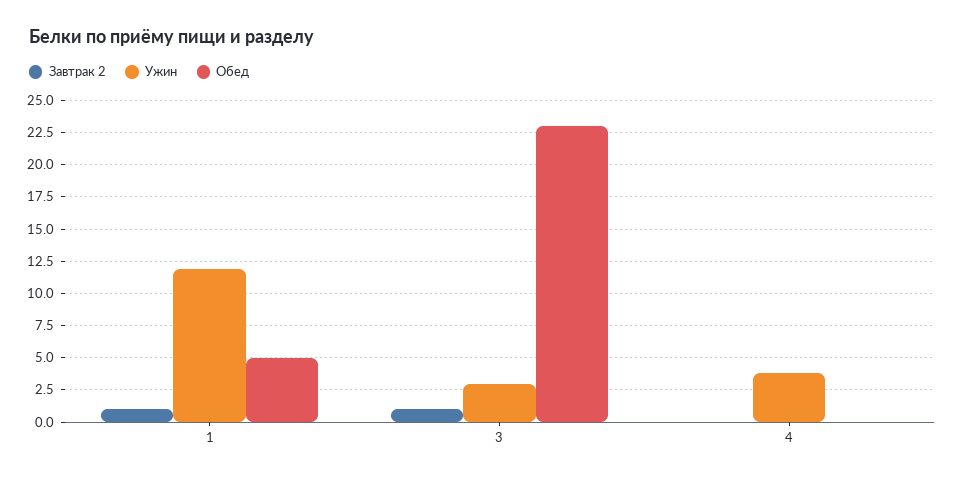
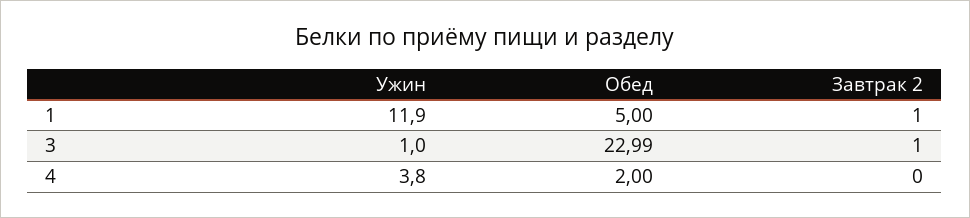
Ужин, 3: 3 -> 1
Обед, 4: 0 -> 2

